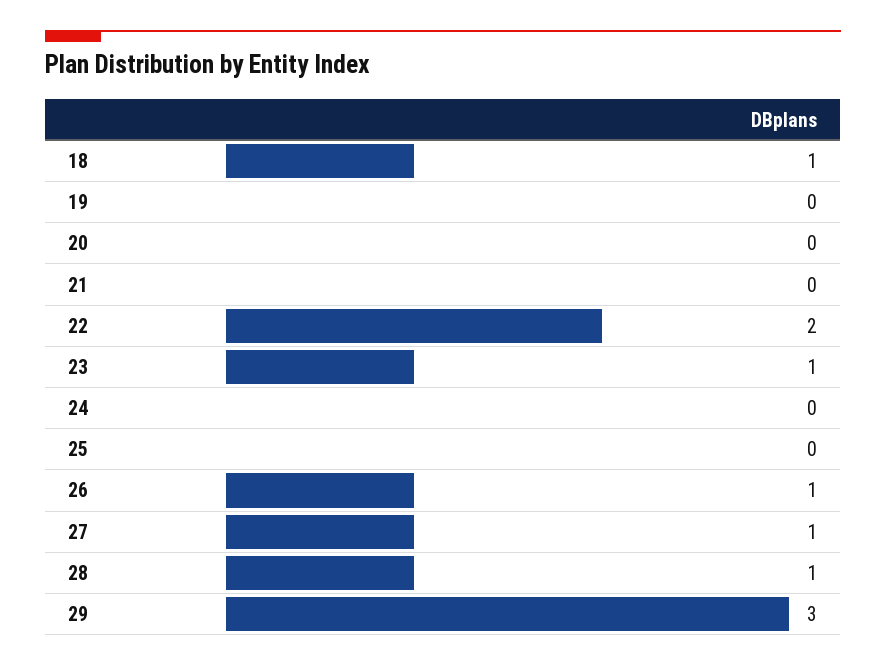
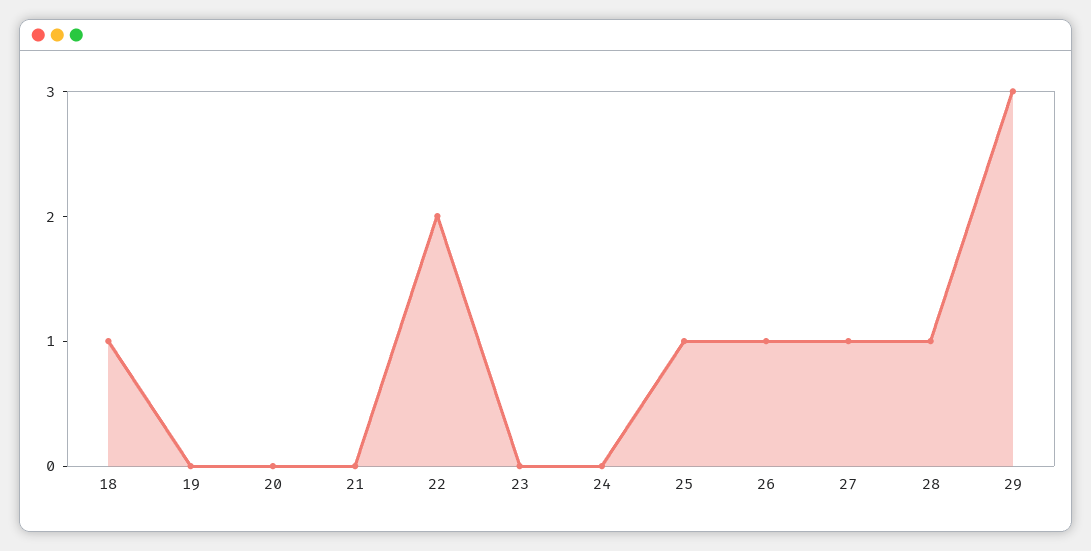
23: 1 -> 0
25: 0 -> 1

